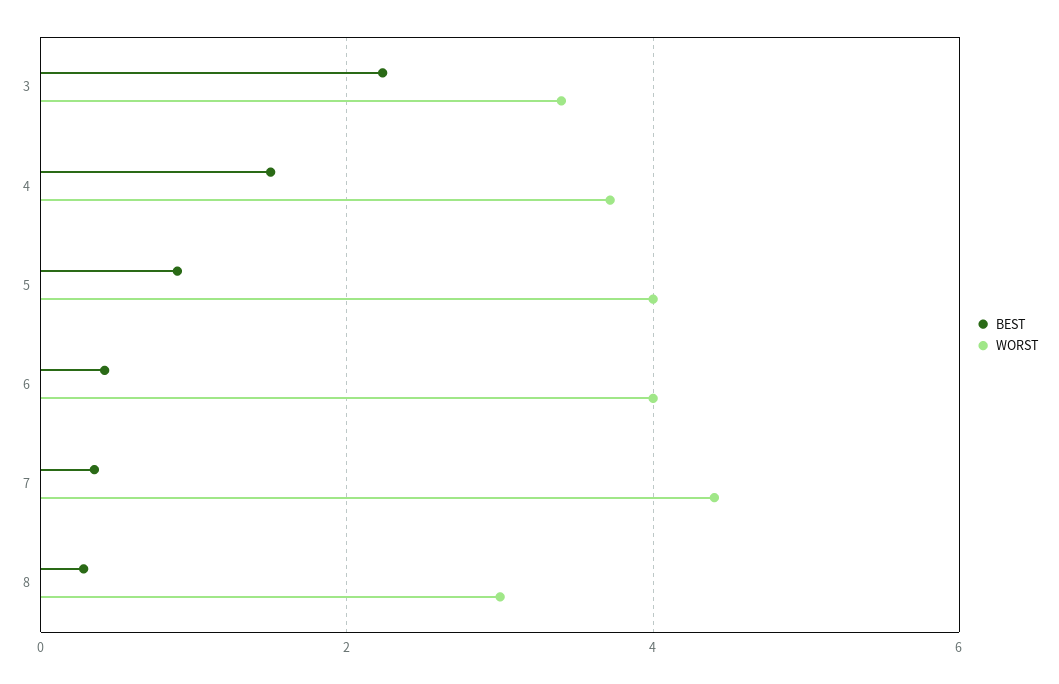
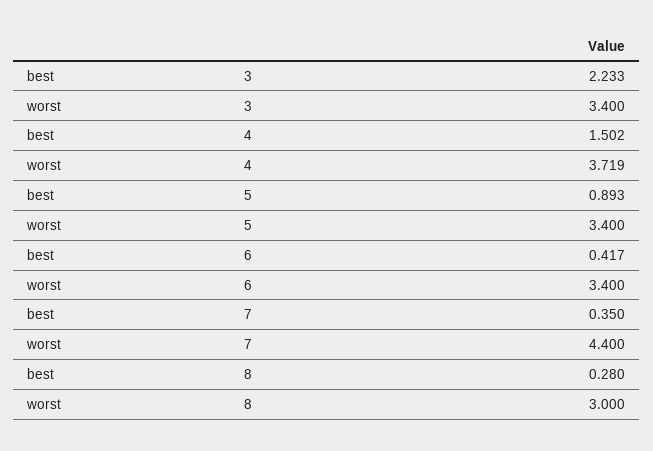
WORST, 5: 4 -> 3.4
WORST, 6: 4 -> 3.4

